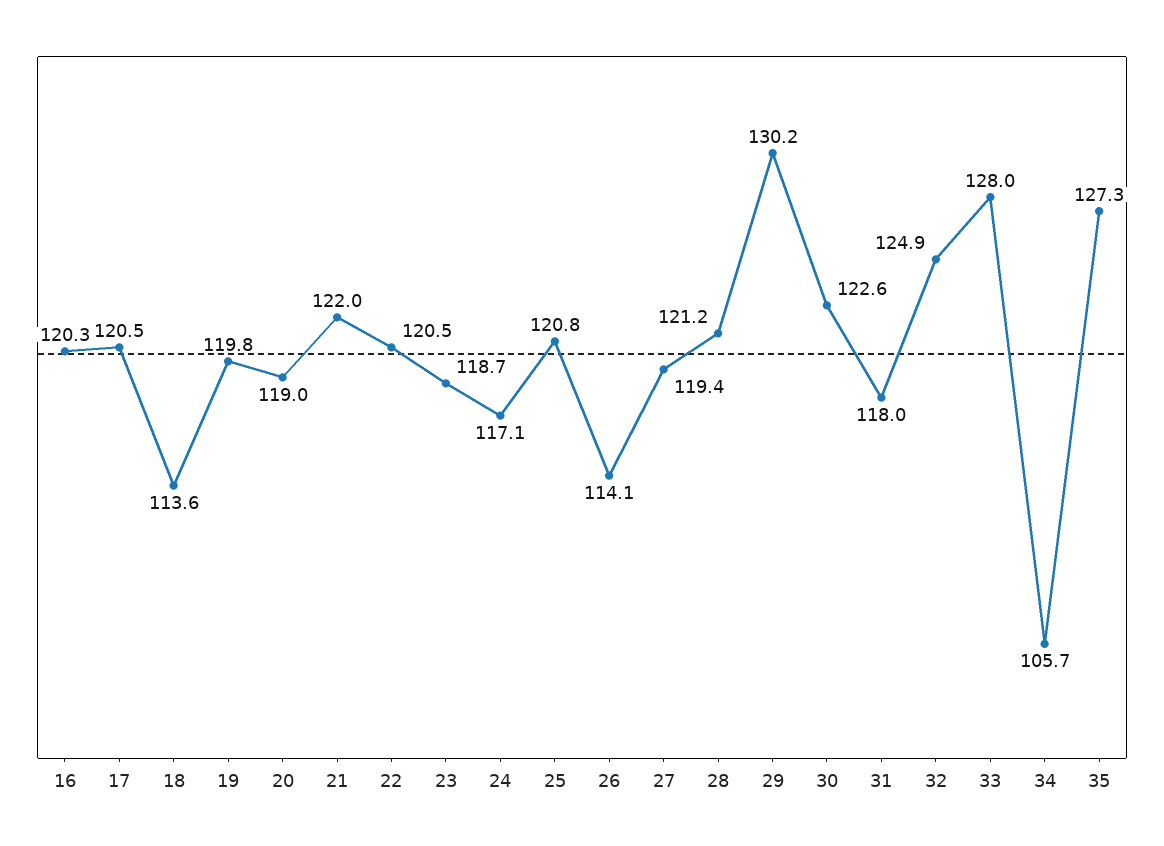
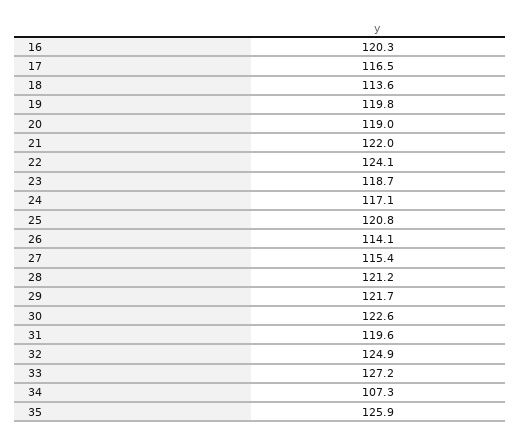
17: 120.5 -> 116.5
22: 120.5 -> 124.1
27: 119.4 -> 115.4
29: 130.2 -> 121.7
31: 118 -> 119.6
33: 128 -> 127.2
34: 105.7 -> 107.3
35: 127.3 -> 125.9

